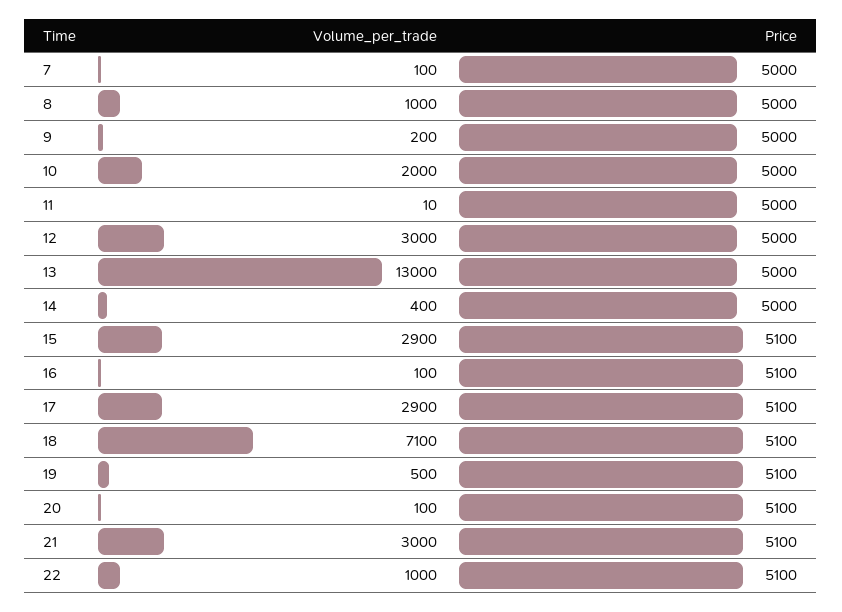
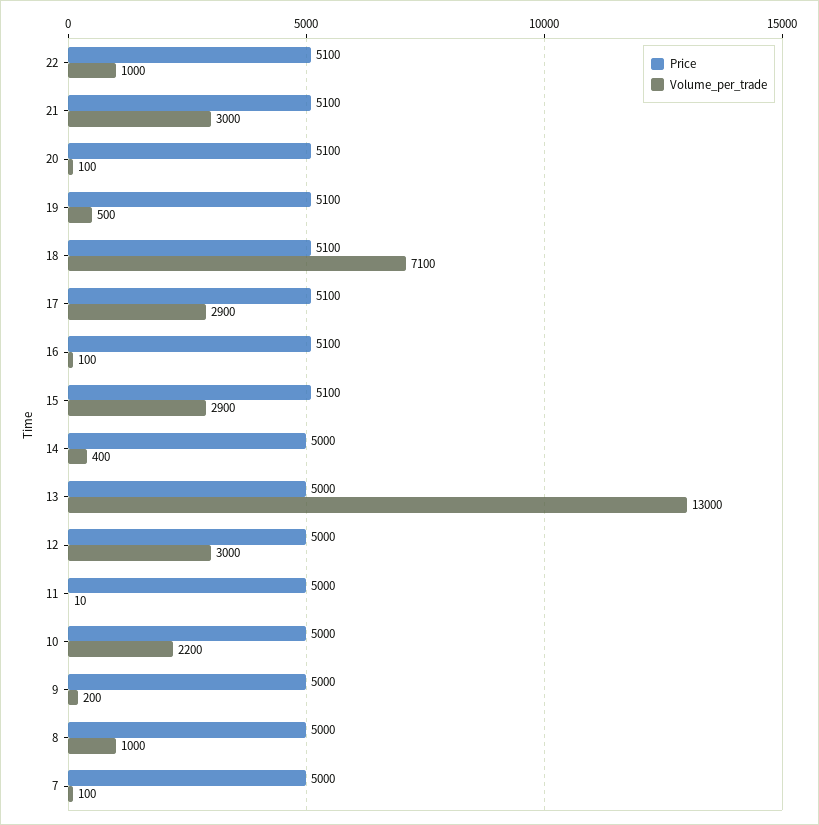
Volume_per_trade, 10: 2000 -> 2200

